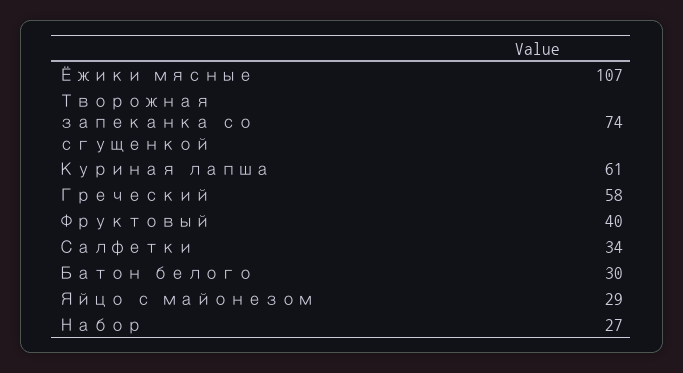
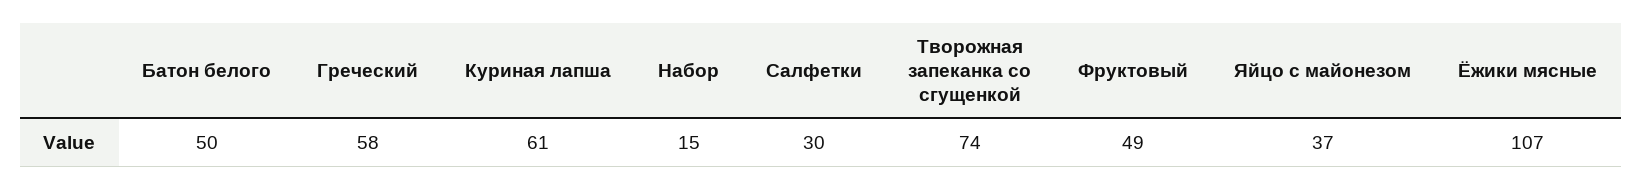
Фруктовый: 40 -> 49
Салфетки: 34 -> 30
Батон белого: 30 -> 50
Яйцо с майонезом: 29 -> 37
Набор: 27 -> 15

